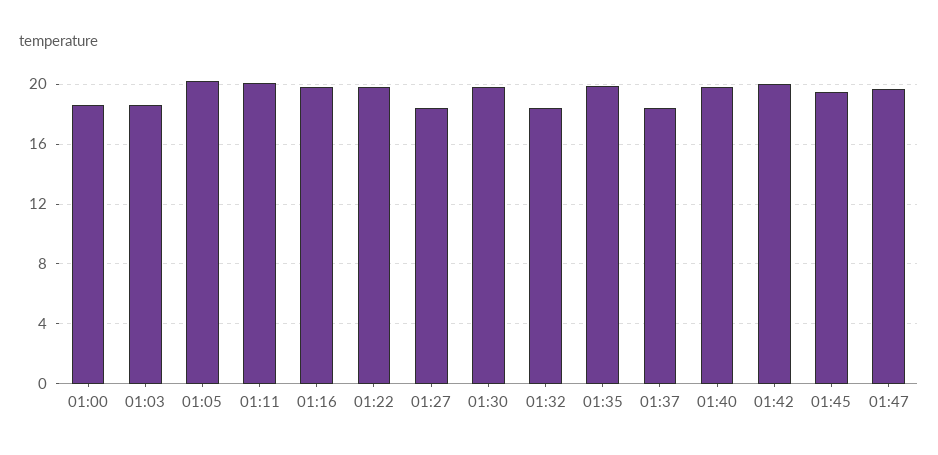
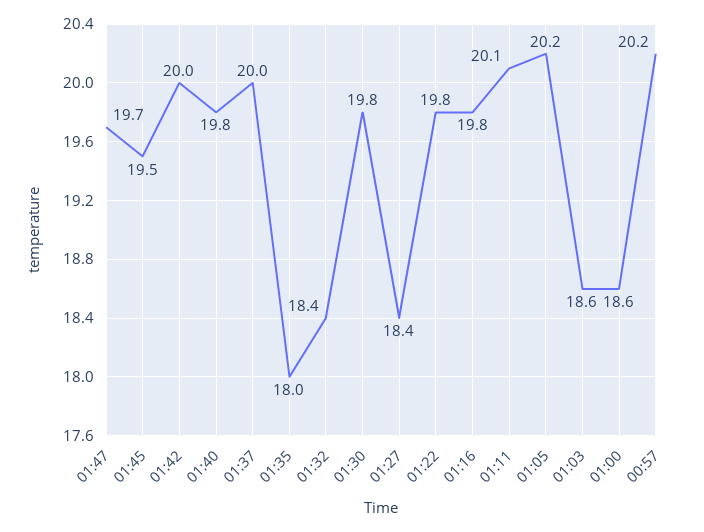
01:35: 20 -> 18
01:37: 18.5 -> 20
00:57: none -> 20.2

